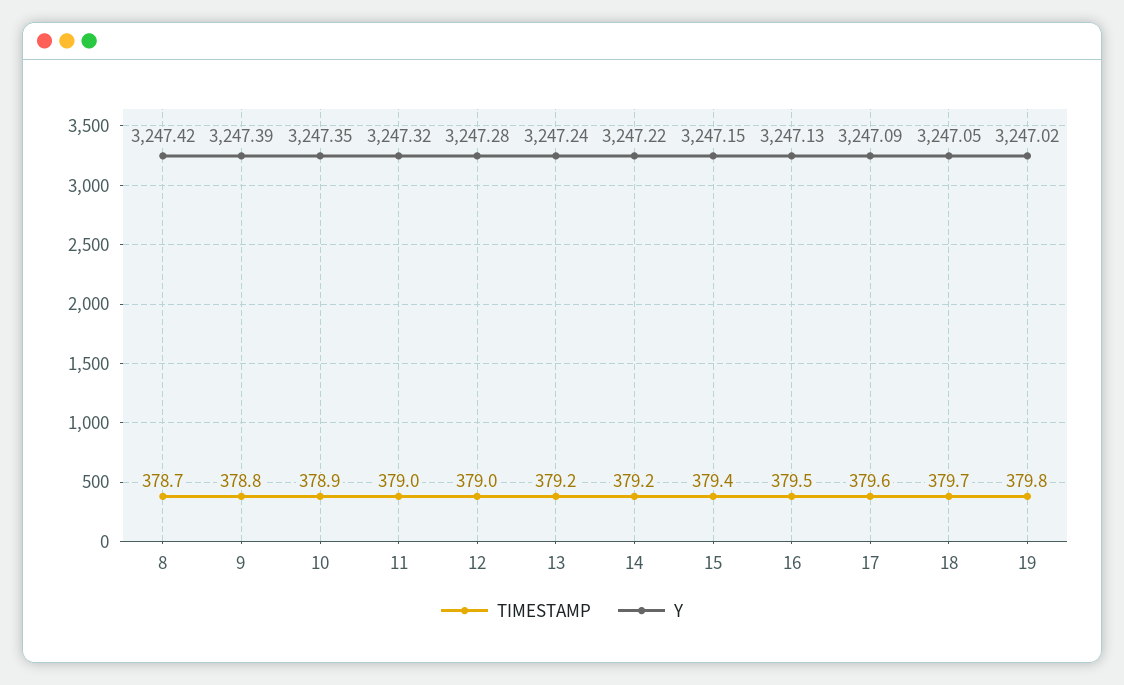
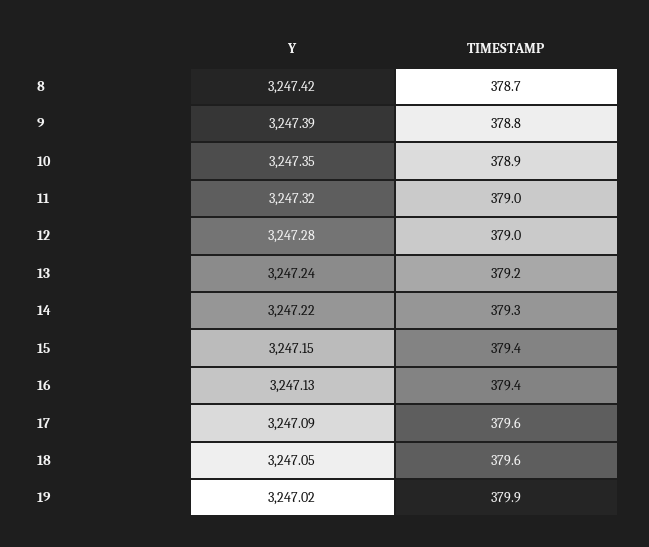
TIMESTAMP, 14: 379.2 -> 379.3
TIMESTAMP, 16: 379.5 -> 379.4
TIMESTAMP, 18: 379.7 -> 379.6
TIMESTAMP, 19: 379.8 -> 379.9

